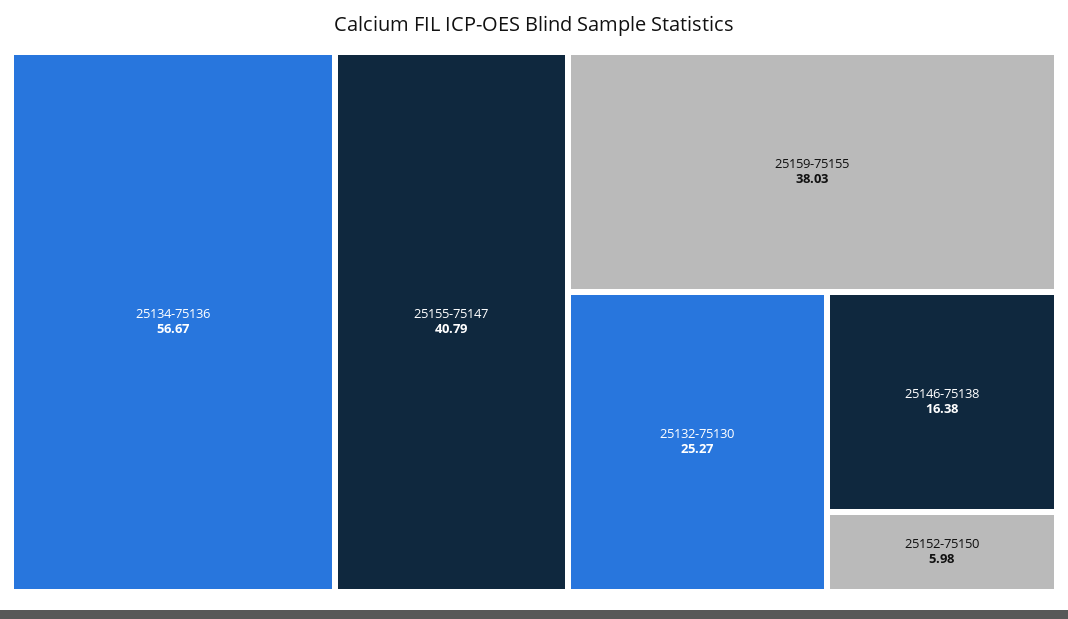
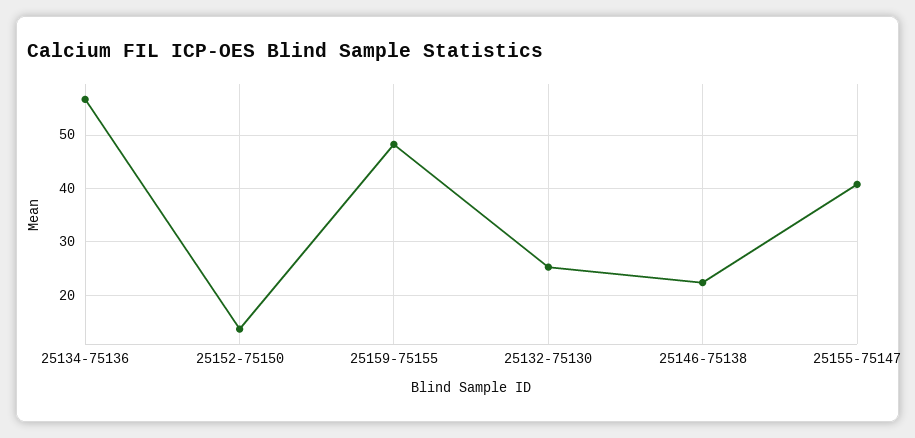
25159-75155: 38.03 -> 48
25146-75138: 16.38 -> 22
25152-75150: 5.98 -> 14

